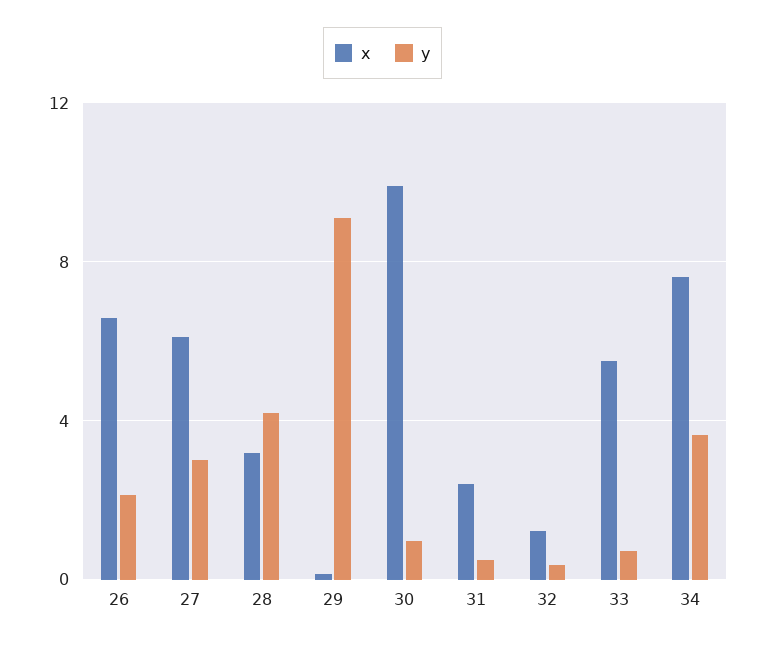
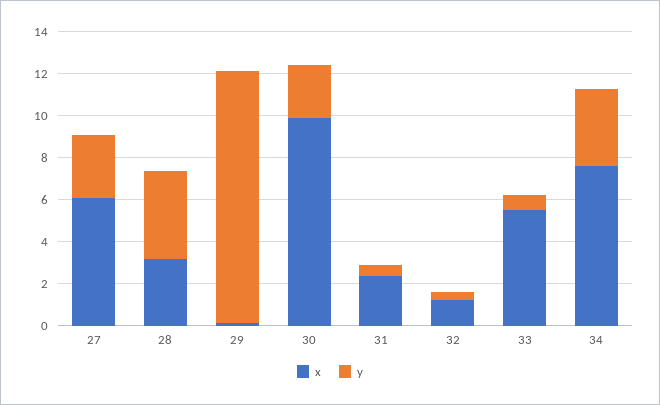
x, 26: 6.5 -> none
y, 26: 2 -> none
y, 29: 9 -> 12
y, 30: 1 -> 2.5

